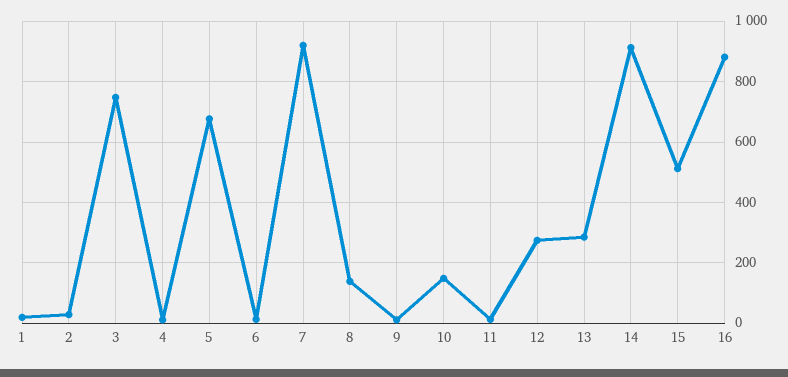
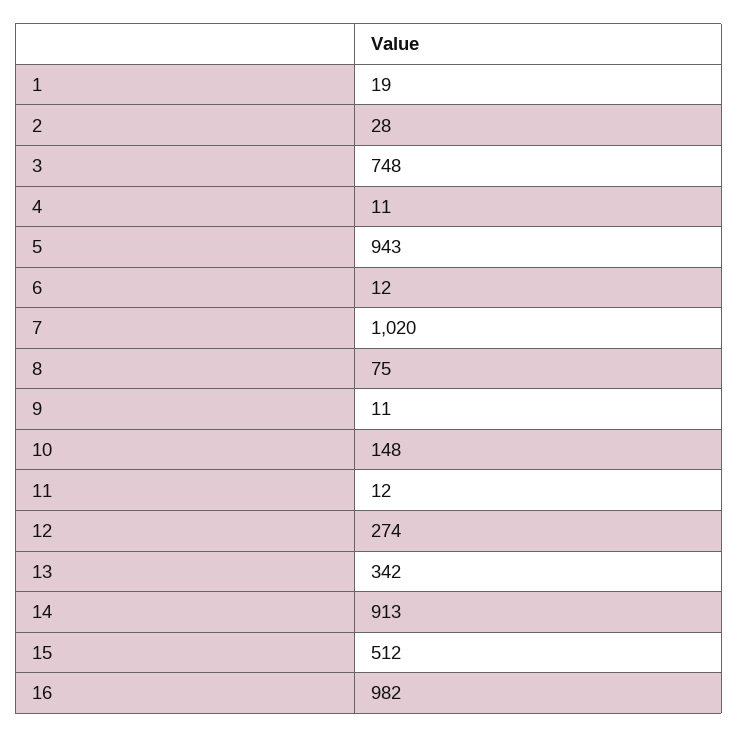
5: 680 -> 943
7: 920 -> 1020
8: 140 -> 75
13: 280 -> 342
16: 880 -> 982

